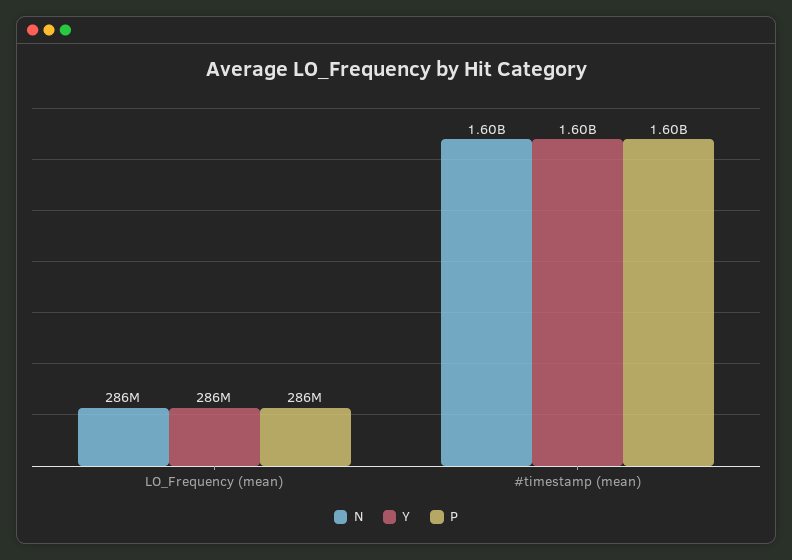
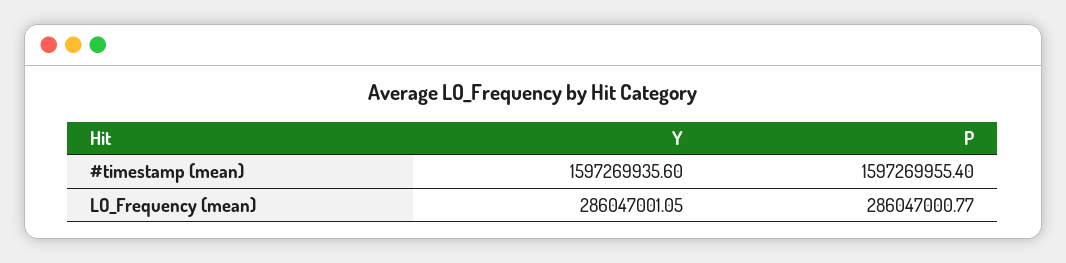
N, LO_Frequency (mean): 286000000 -> none
N, #timestamp (mean): 1600000000 -> none

